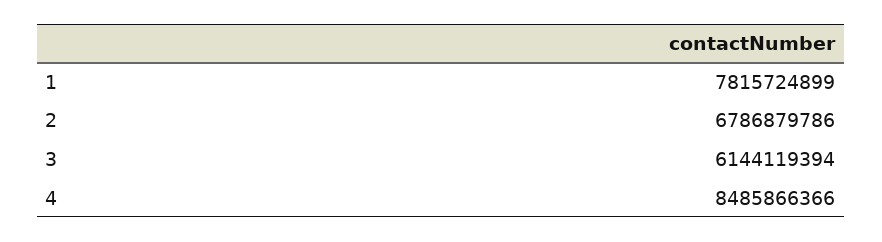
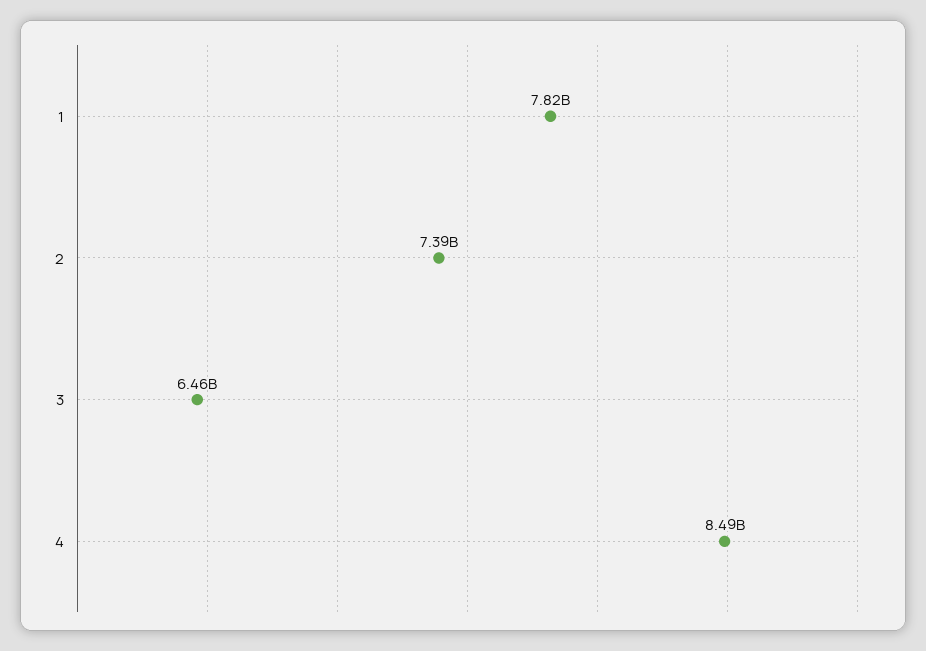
2: 6786879786 -> 7390000000
3: 6144119394 -> 6460000000

